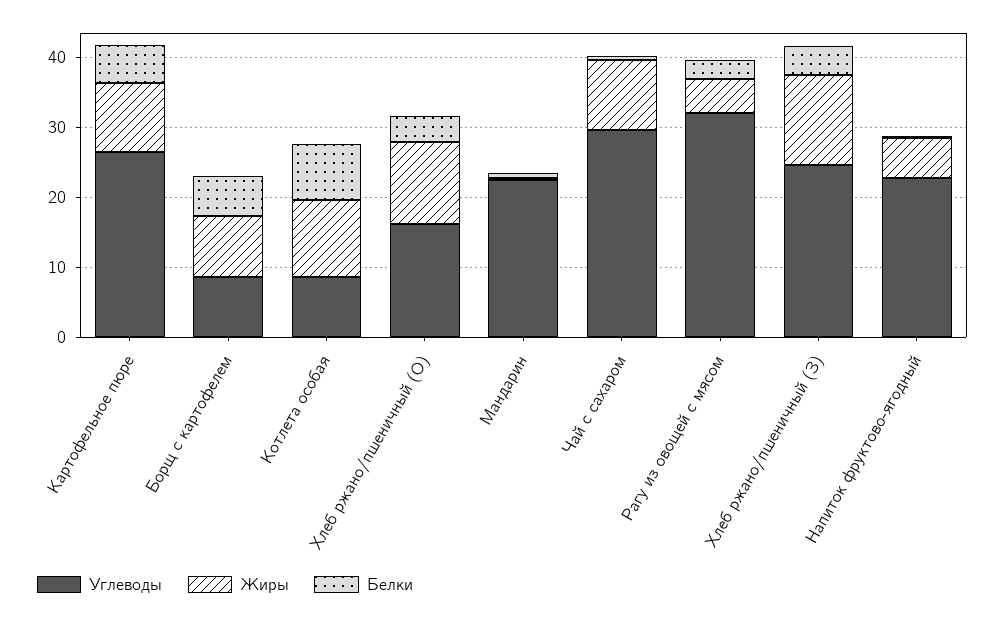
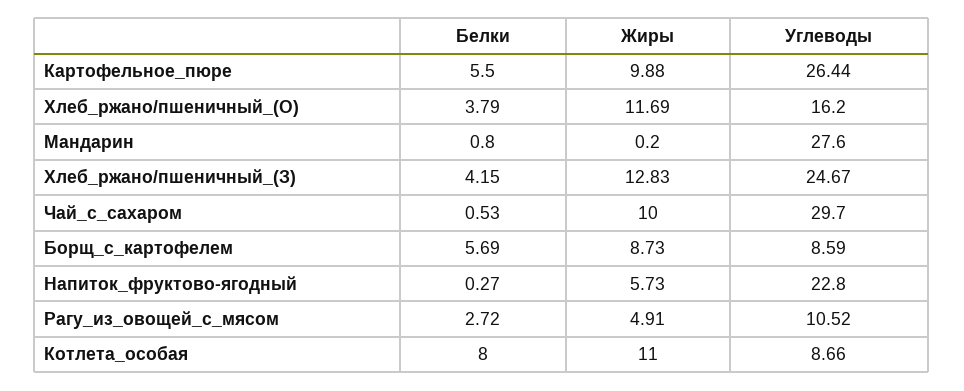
Углеводы, Мандарин: 22 -> 27.6
Углеводы, Рагу из овощей с мясом: 32 -> 10.52

